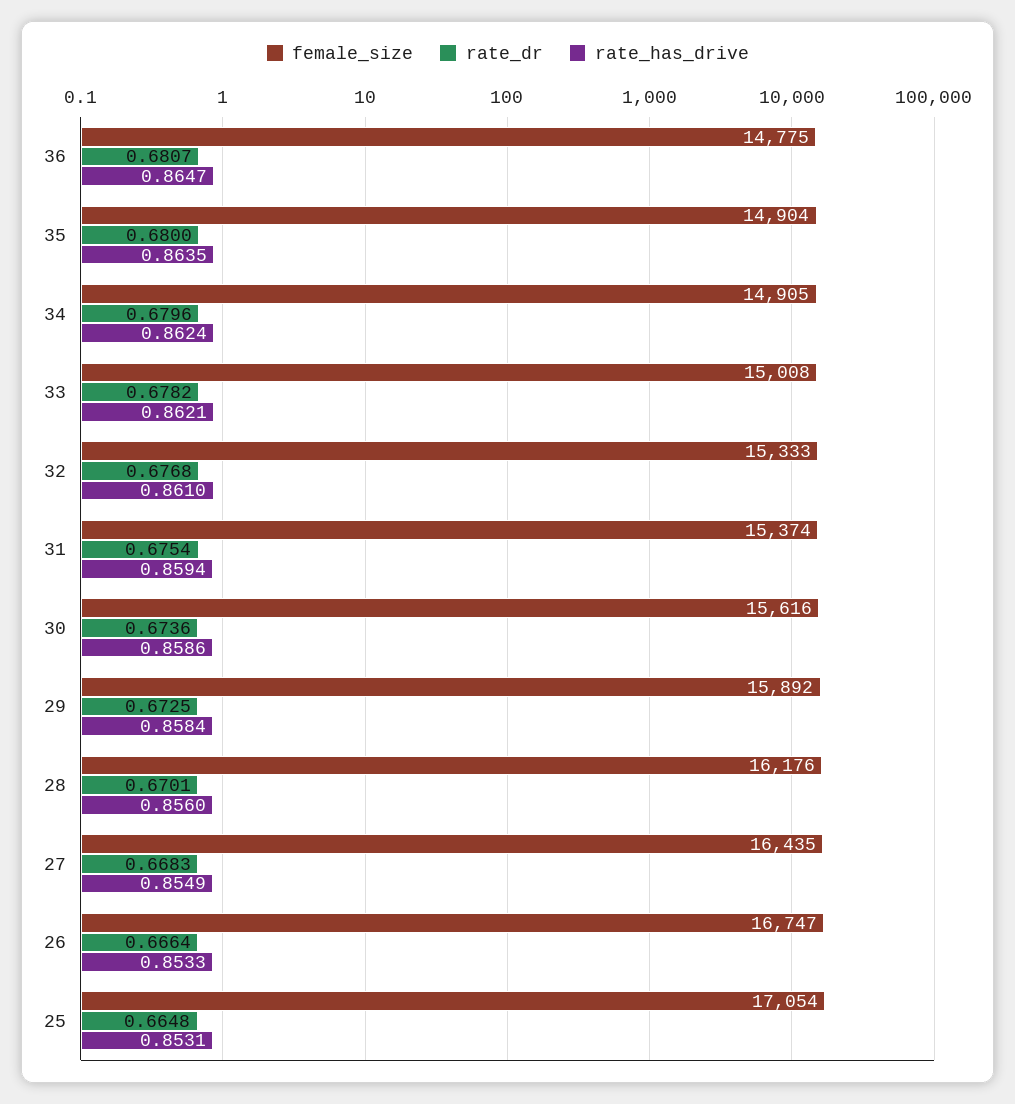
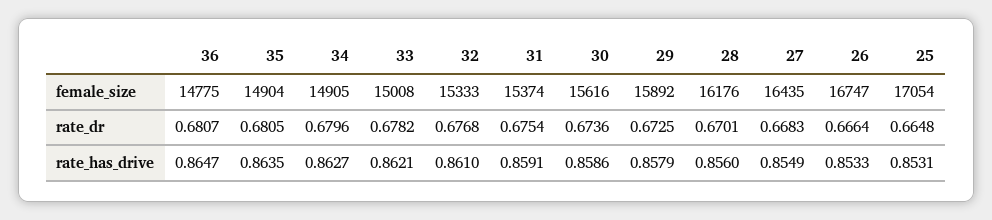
rate_dr, 35: 0.68 -> 0.6805
rate_has_drive, 34: 0.8624 -> 0.8627
rate_has_drive, 31: 0.8594 -> 0.8591
rate_has_drive, 29: 0.8584 -> 0.8579

